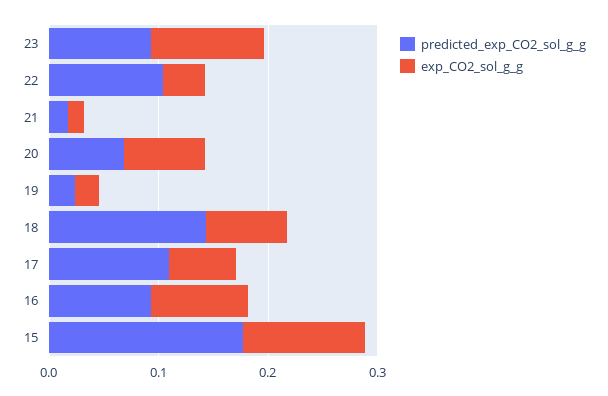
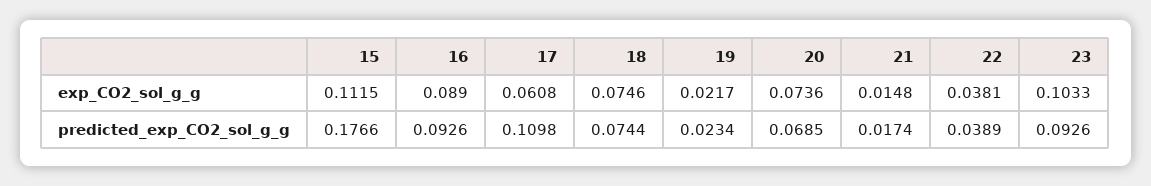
predicted_exp_CO2_sol_g_g, 22: 0.1 -> 0.0389
predicted_exp_CO2_sol_g_g, 18: 0.14 -> 0.0744

